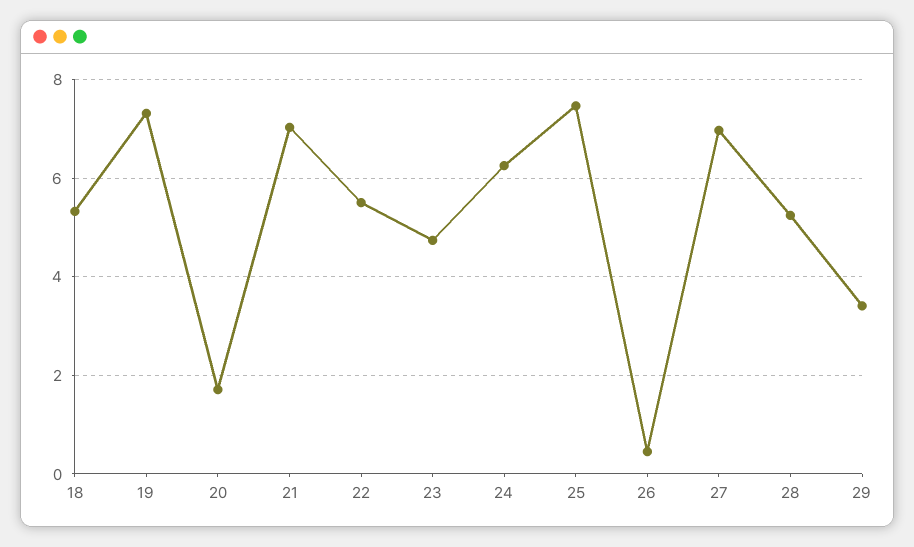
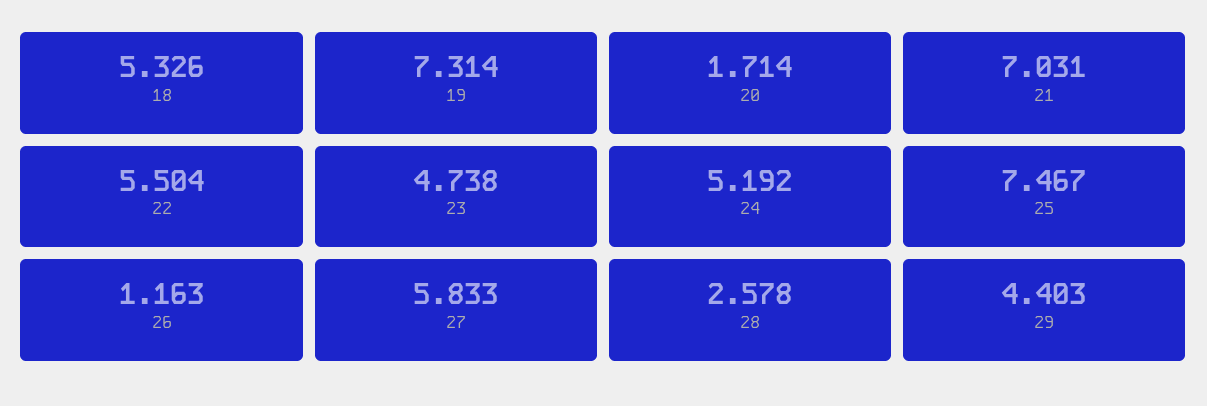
24: 6.2 -> 5.192
26: 0.4 -> 1.163
27: 7 -> 5.833
28: 5.2 -> 2.578
29: 3.4 -> 4.403

